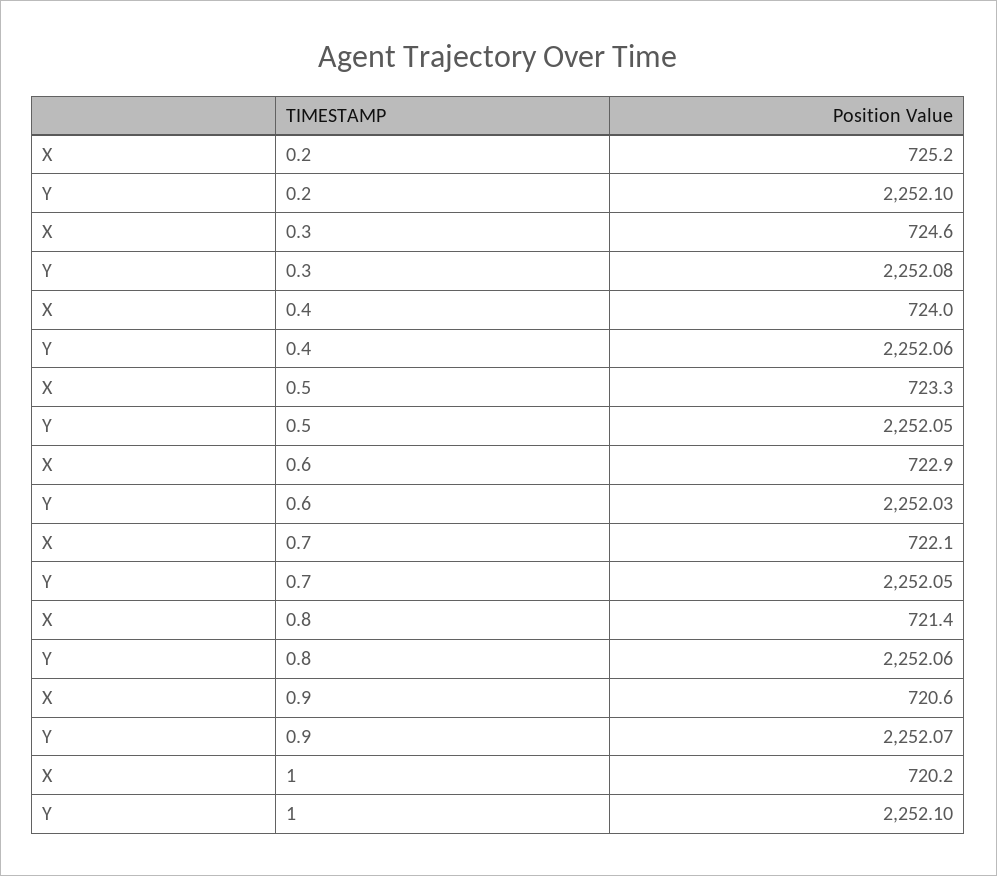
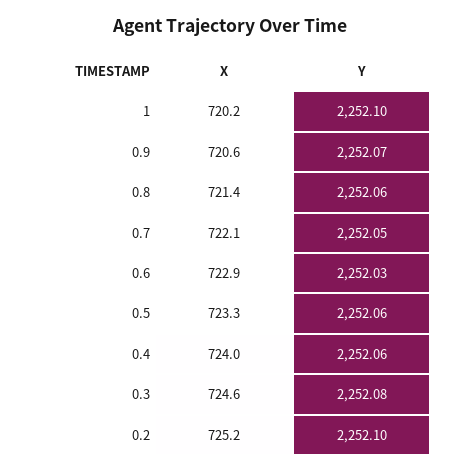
Y, 0.5: 2252.05 -> 2252.06

